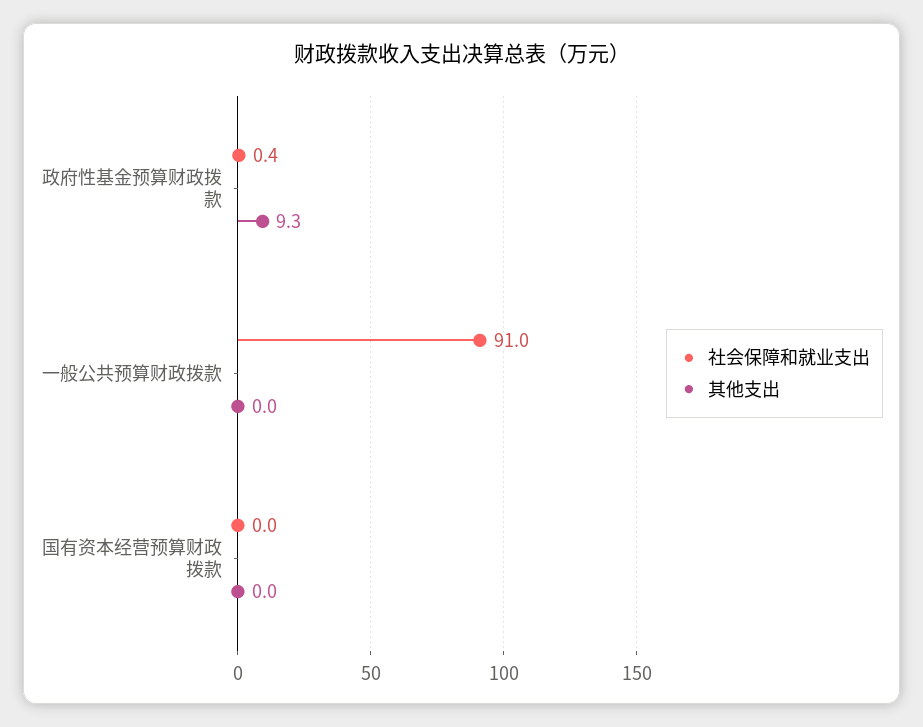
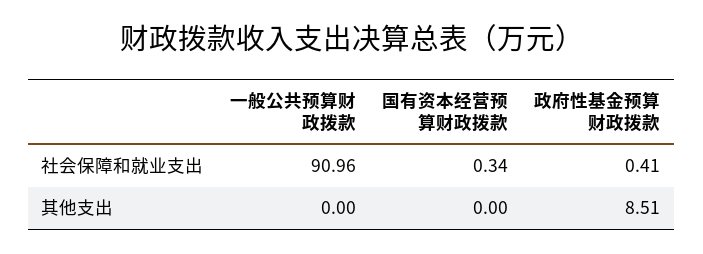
其他支出, 政府性基金预算财政拨款: 9.3 -> 8.51
社会保障和就业支出, 国有资本经营预算财政拨款: 0 -> 0.34

